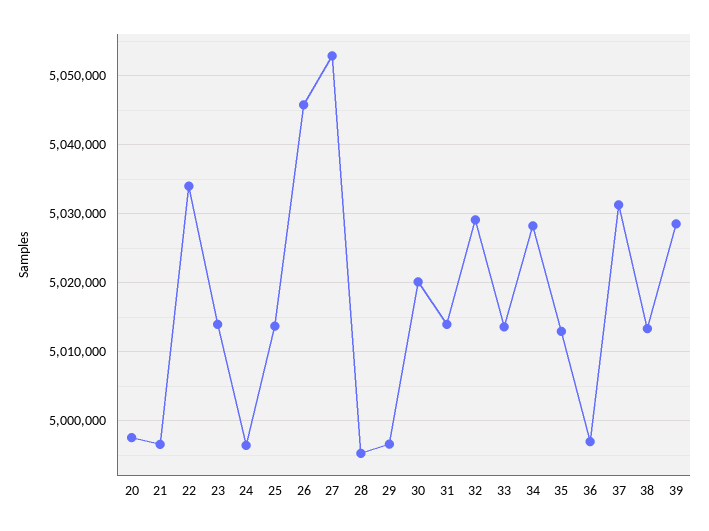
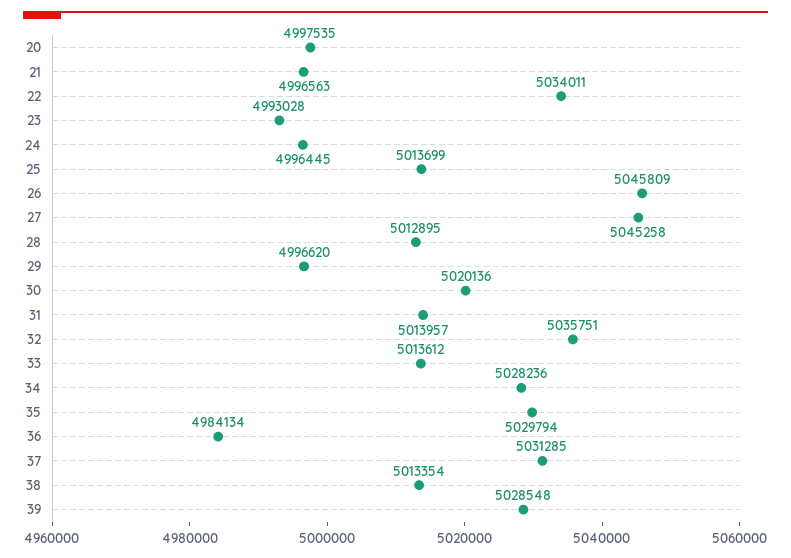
23: 5014000 -> 4993028
27: 5053000 -> 5045258
28: 4995000 -> 5012895
32: 5029000 -> 5035751
35: 5013000 -> 5029794
36: 4997000 -> 4984134

